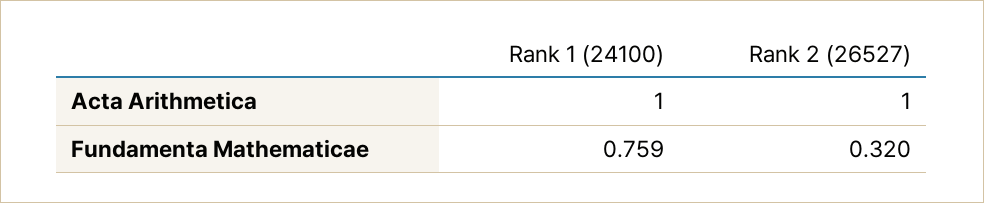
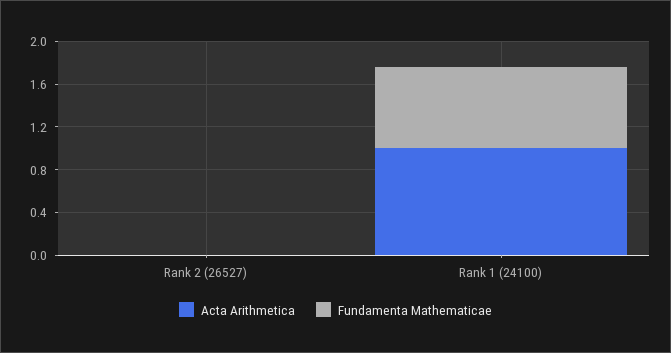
Acta Arithmetica, Rank 2 (26527): 1 -> 0
Fundamenta Mathematicae, Rank 2 (26527): 0.32 -> 0

